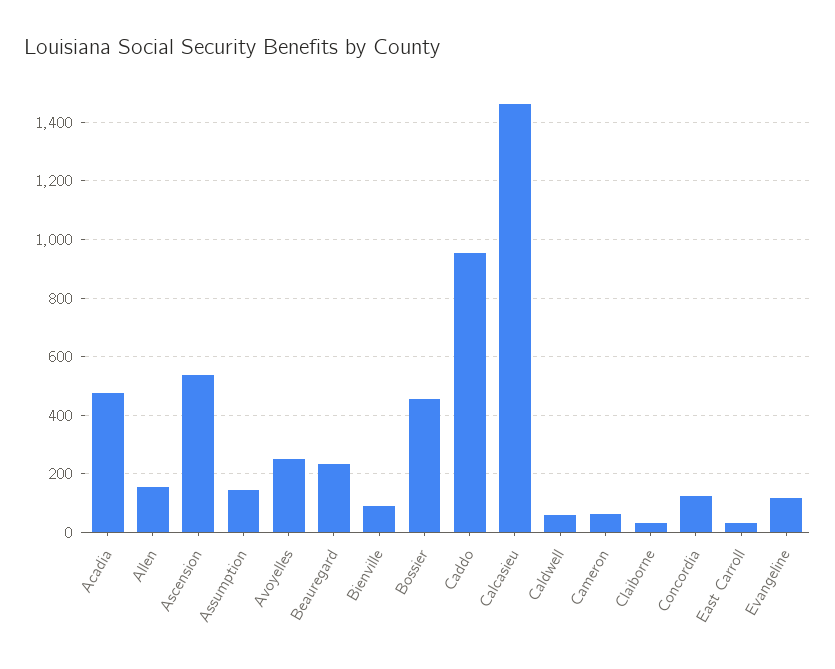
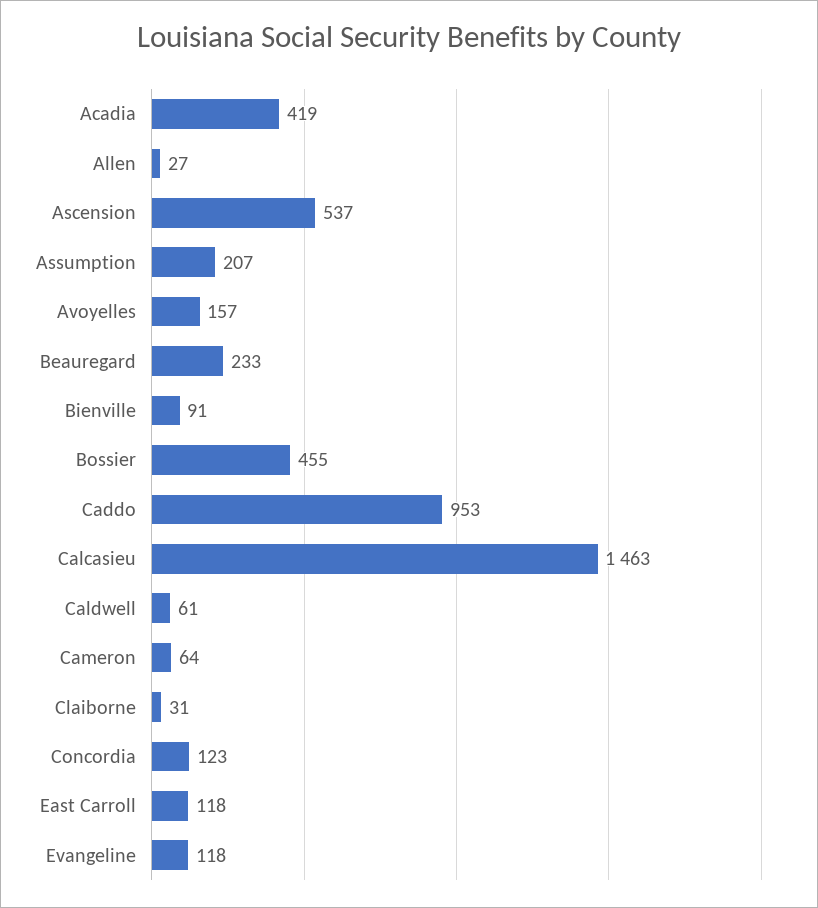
Acadia: 475 -> 419
Allen: 150 -> 27
Assumption: 150 -> 207
Avoyelles: 250 -> 157
East Carroll: 25 -> 118

